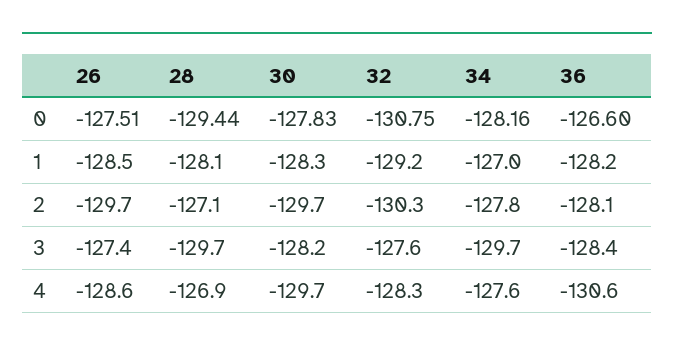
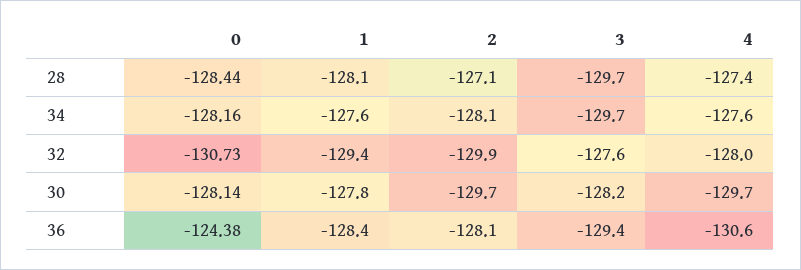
26, 0: -127.51 -> none
28, 0: -129.44 -> -128.44
30, 0: -127.83 -> -128.14
32, 0: -130.75 -> -130.73
36, 0: -126.6 -> -124.38
26, 1: -128.5 -> none
30, 1: -128.3 -> -127.8
32, 1: -129.2 -> -129.4
34, 1: -127 -> -127.6
36, 1: -128.2 -> -128.4
26, 2: -129.7 -> none
32, 2: -130.3 -> -129.9
34, 2: -127.8 -> -128.1
26, 3: -127.4 -> none
36, 3: -128.4 -> -129.4
26, 4: -128.6 -> none
28, 4: -126.9 -> -127.4
32, 4: -128.3 -> -128

